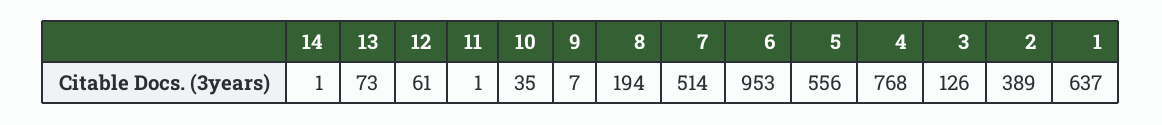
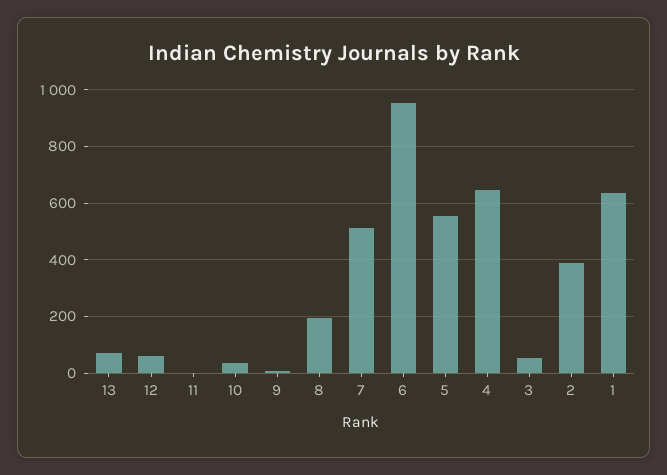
14: 1 -> none
4: 768 -> 650
3: 126 -> 50

